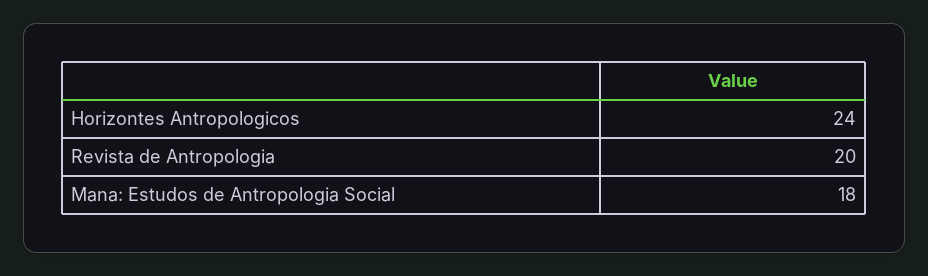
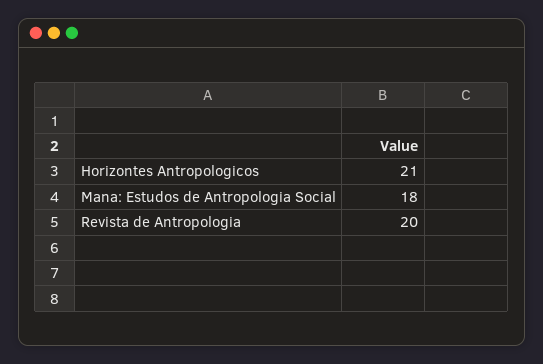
Horizontes Antropologicos: 24 -> 21

